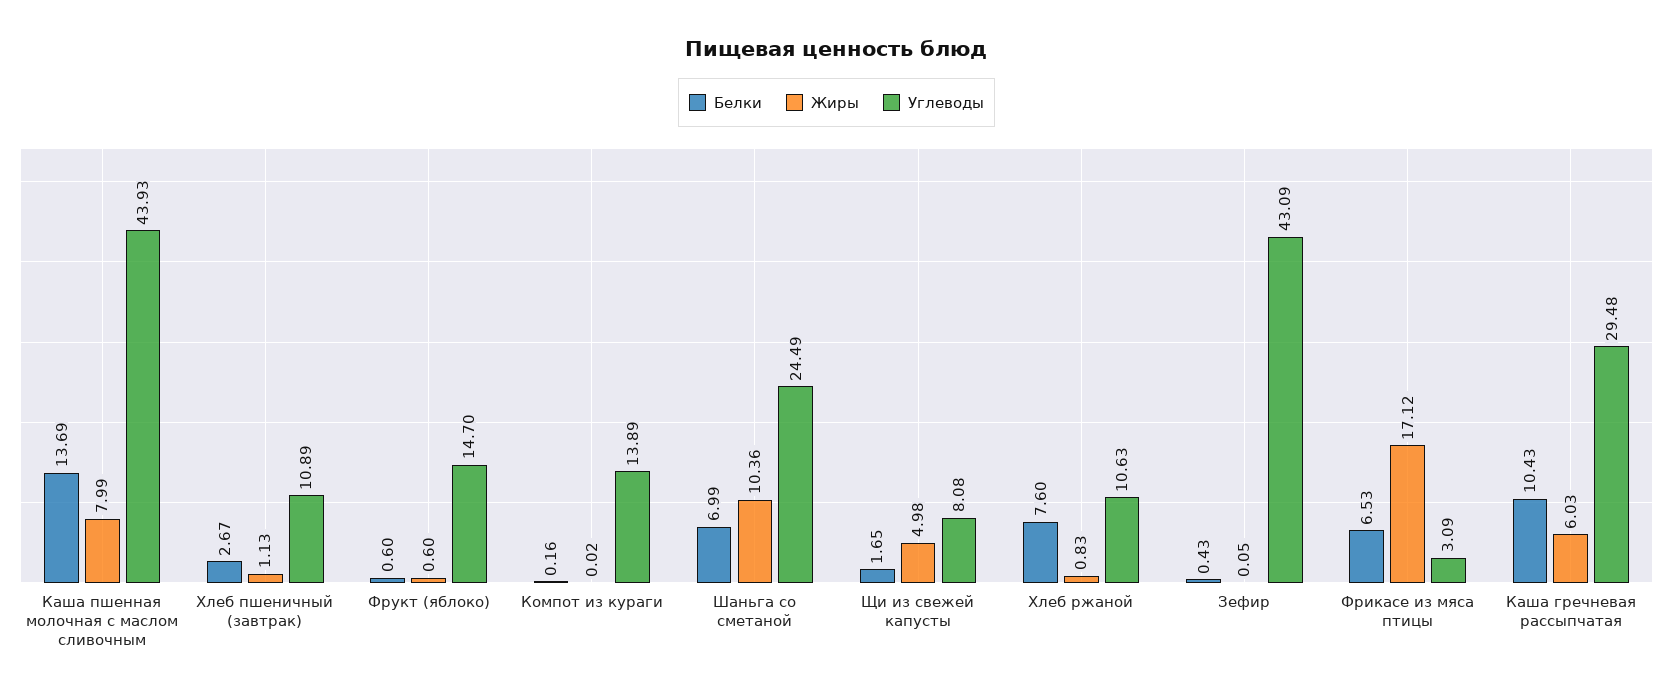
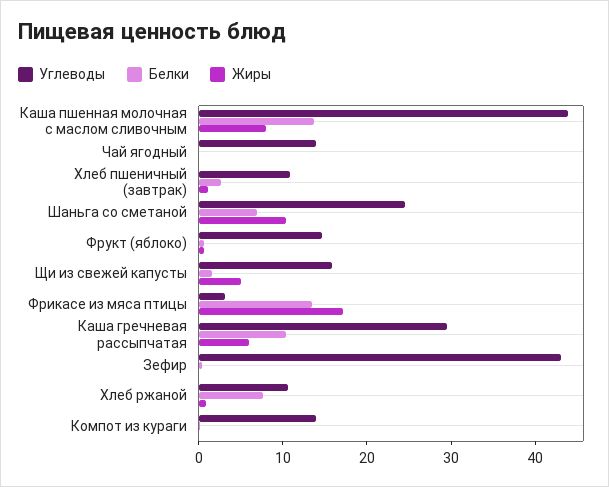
Углеводы, Щи из свежей капусты: 8.08 -> 16
Белки, Фрикасе из мяса птицы: 6.53 -> 14
Углеводы, Чай ягодный: none -> 14
Белки, Чай ягодный: none -> 0
Жиры, Чай ягодный: none -> 0

